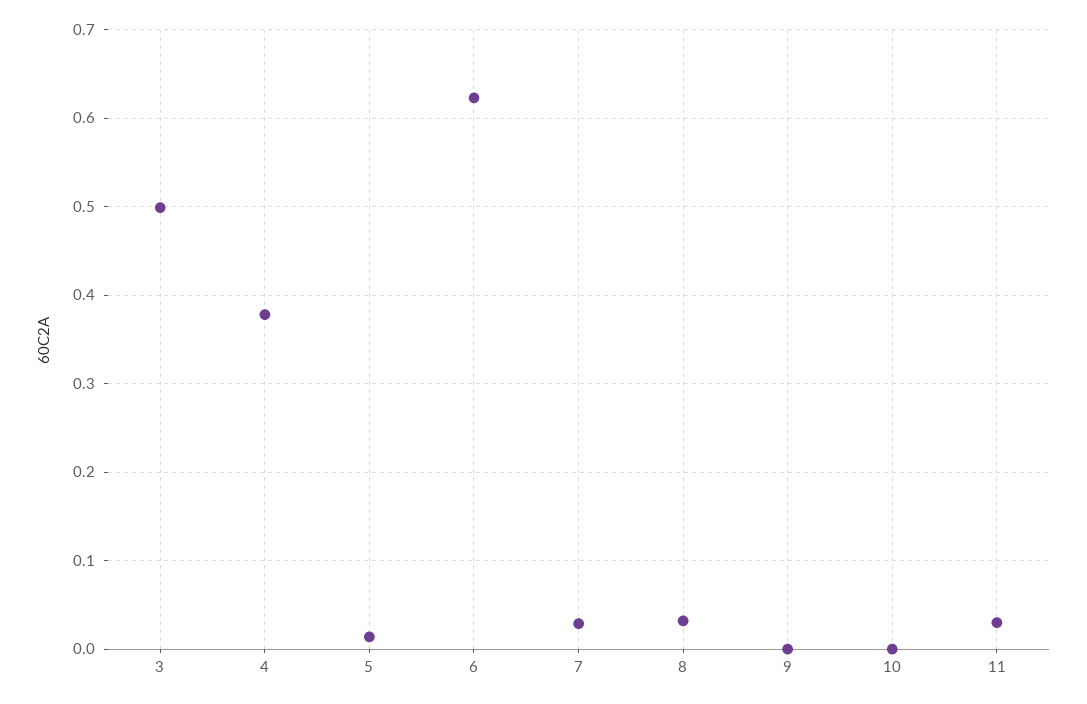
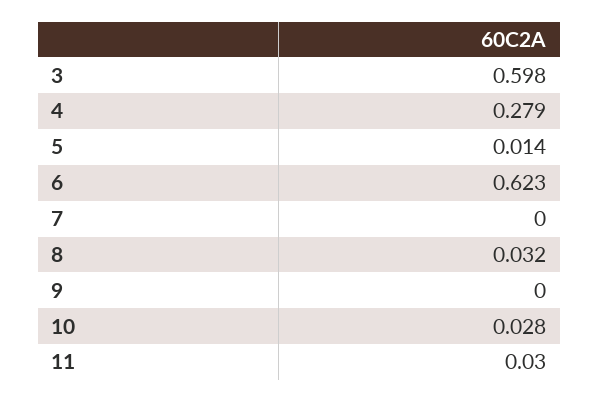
3: 0.5 -> 0.598
4: 0.38 -> 0.279
7: 0.03 -> 0
10: 0 -> 0.028

